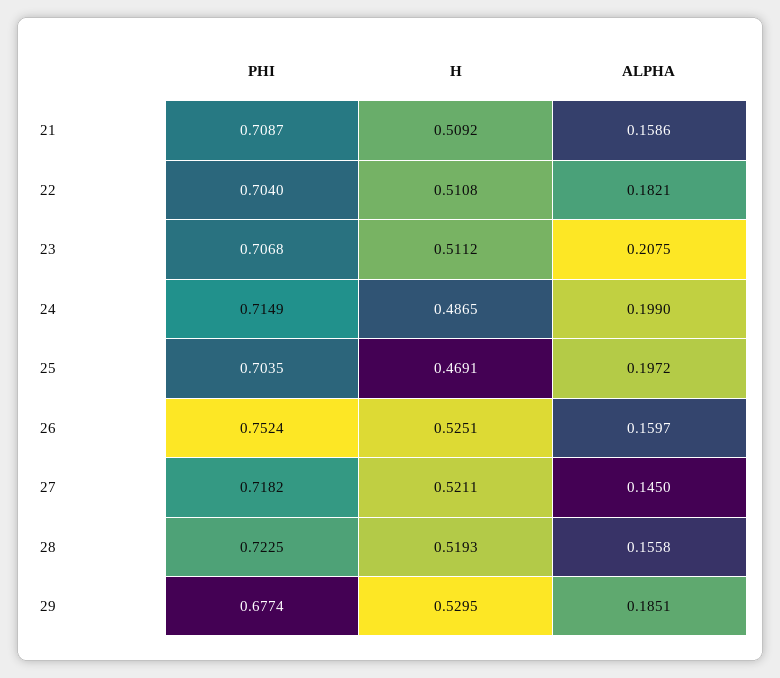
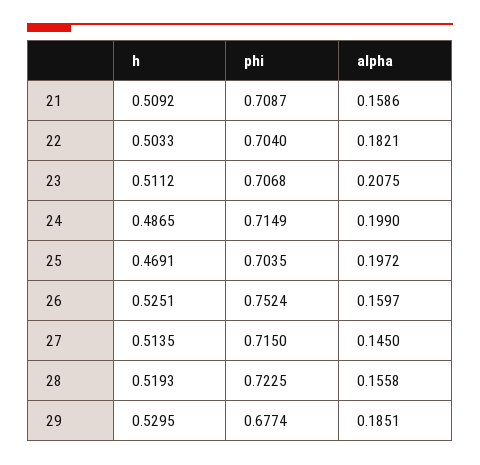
H, 22: 0.5108 -> 0.5033
PHI, 27: 0.7182 -> 0.715
H, 27: 0.5211 -> 0.5135

